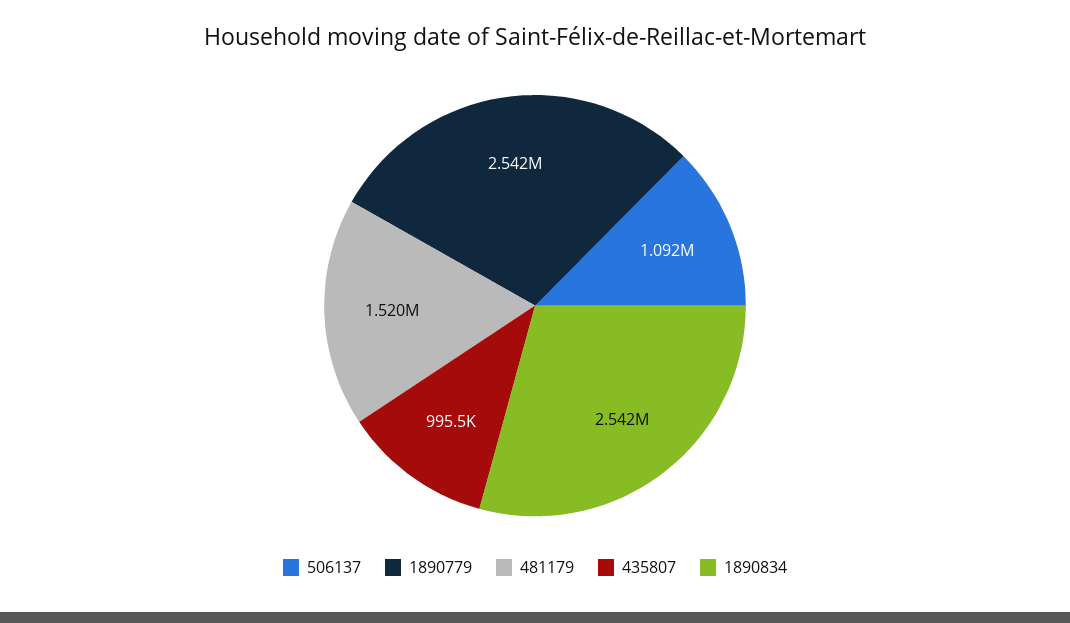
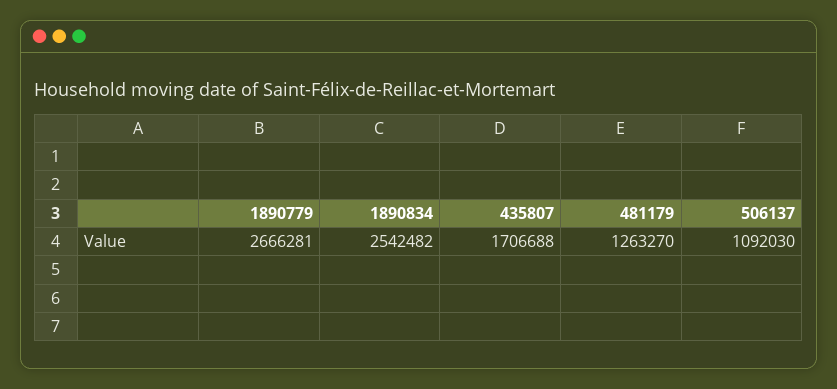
1890779: 2542000 -> 2666281
481179: 1520000 -> 1263270
435807: 995500 -> 1706688

